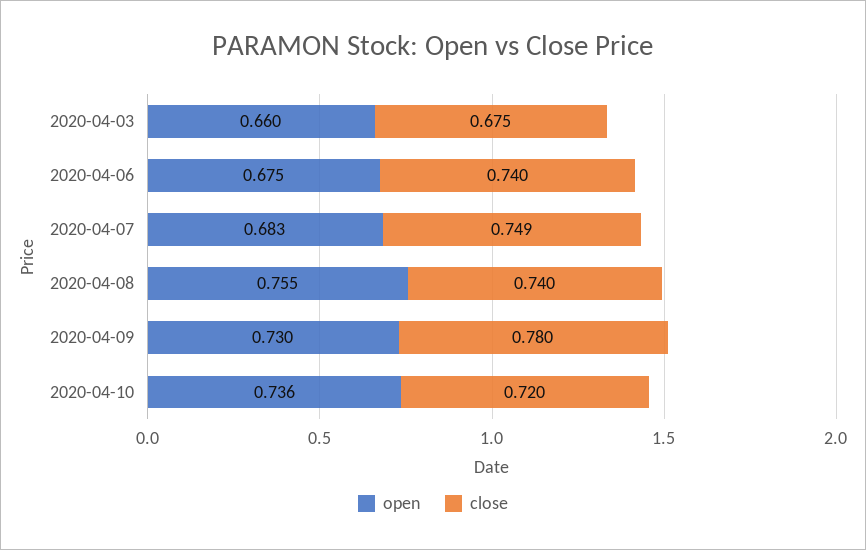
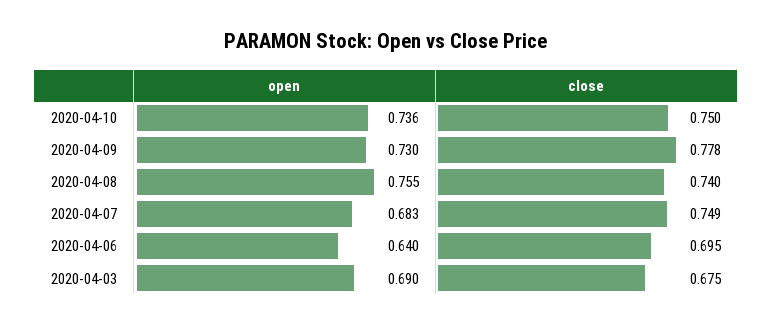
open, 2020-04-03: 0.66 -> 0.69
open, 2020-04-06: 0.675 -> 0.64
close, 2020-04-06: 0.74 -> 0.695
close, 2020-04-09: 0.78 -> 0.778
close, 2020-04-10: 0.72 -> 0.75

